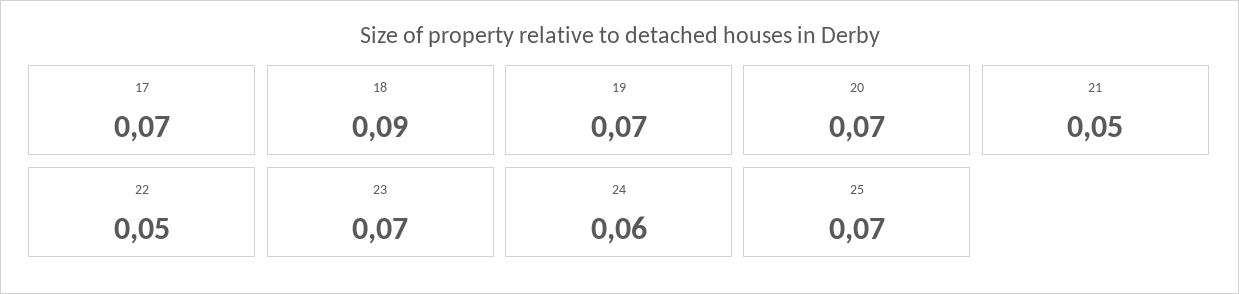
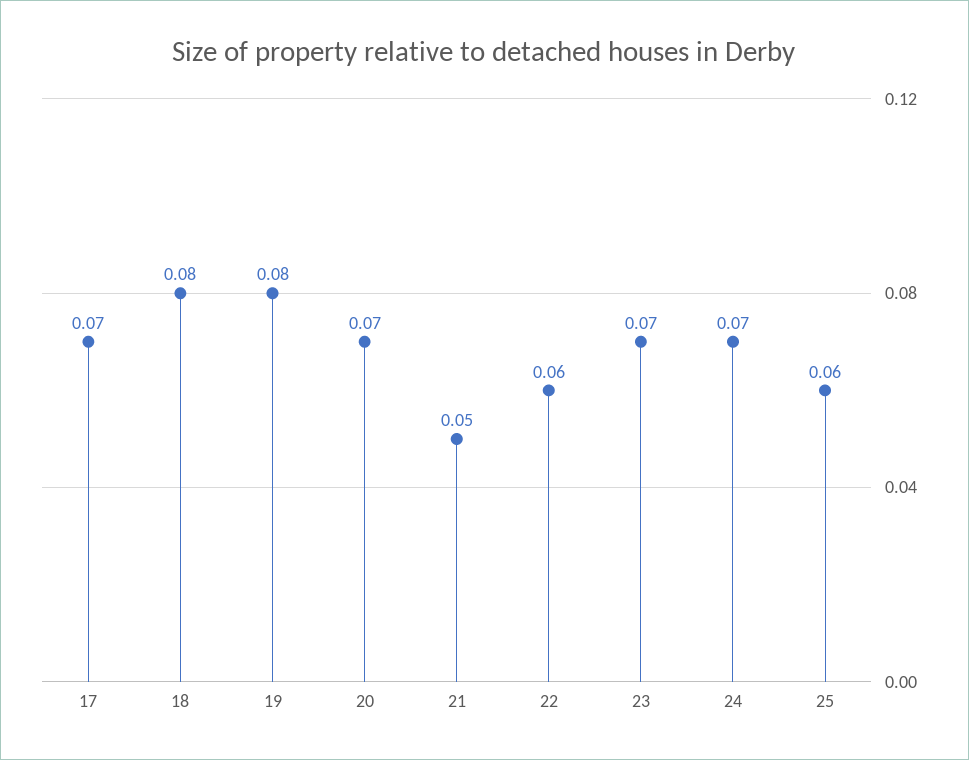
18: 0.09 -> 0.08
19: 0.07 -> 0.08
22: 0.05 -> 0.06
24: 0.06 -> 0.07
25: 0.07 -> 0.06

